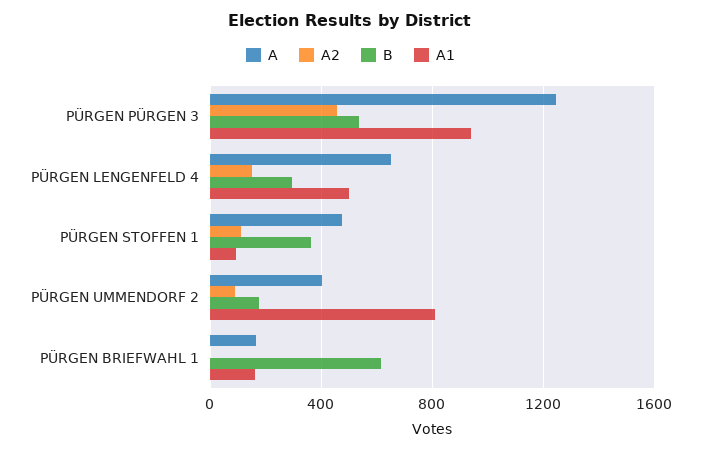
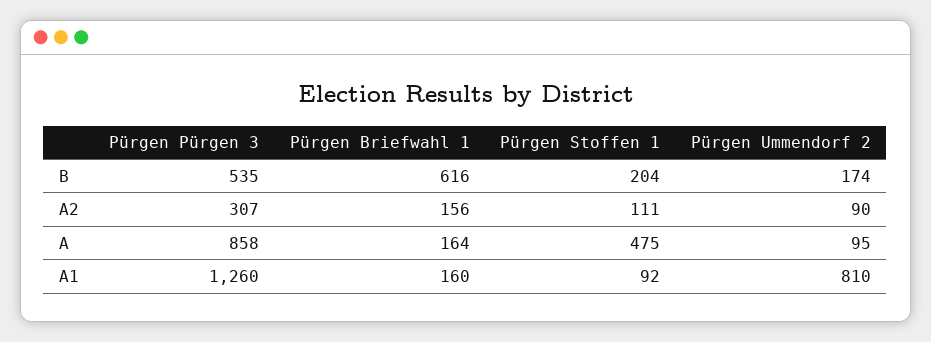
A, PÜRGEN PÜRGEN 3: 1250 -> 858
A2, PÜRGEN PÜRGEN 3: 450 -> 307
A1, PÜRGEN PÜRGEN 3: 950 -> 1260
A, PÜRGEN LENGENFELD 4: 650 -> none
A2, PÜRGEN LENGENFELD 4: 150 -> none
B, PÜRGEN LENGENFELD 4: 300 -> none
A1, PÜRGEN LENGENFELD 4: 500 -> none
B, PÜRGEN STOFFEN 1: 350 -> 204
A, PÜRGEN UMMENDORF 2: 400 -> 95
A2, PÜRGEN BRIEFWAHL 1: 0 -> 156

